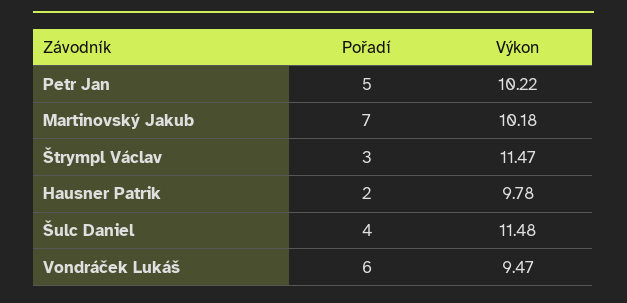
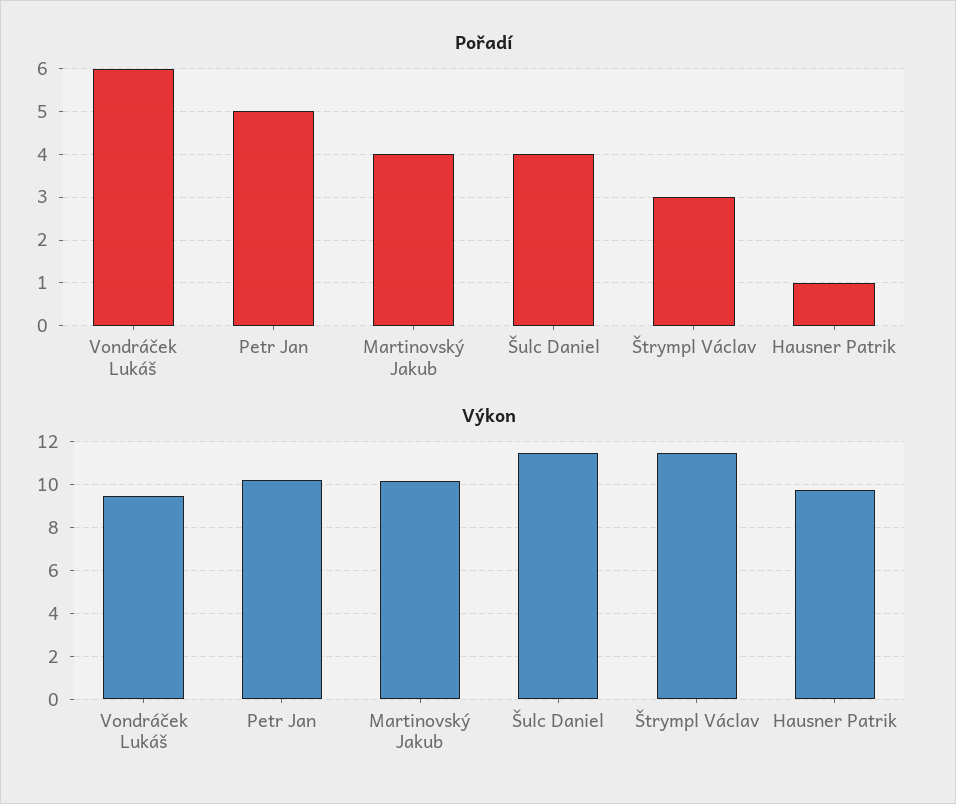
Pořadí, Martinovský Jakub: 7 -> 4
Pořadí, Hausner Patrik: 2 -> 1

